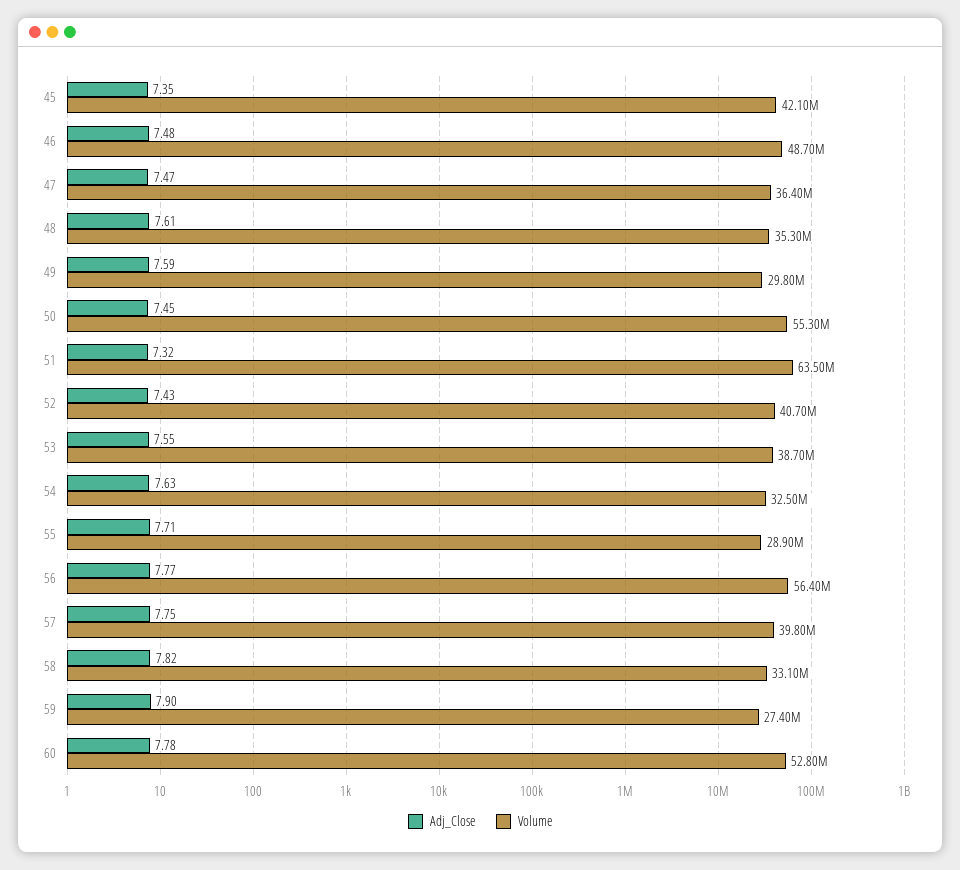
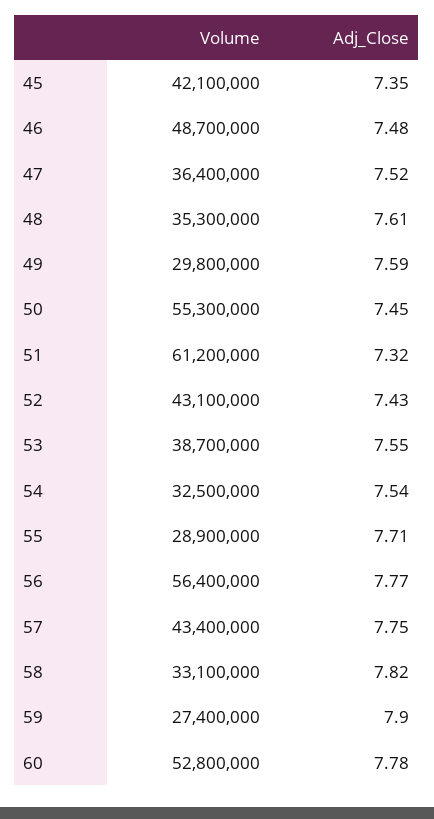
Adj_Close, 47: 7.47 -> 7.52
Volume, 51: 63500000 -> 61200000
Volume, 52: 40700000 -> 43100000
Adj_Close, 54: 7.63 -> 7.54
Volume, 57: 39800000 -> 43400000

